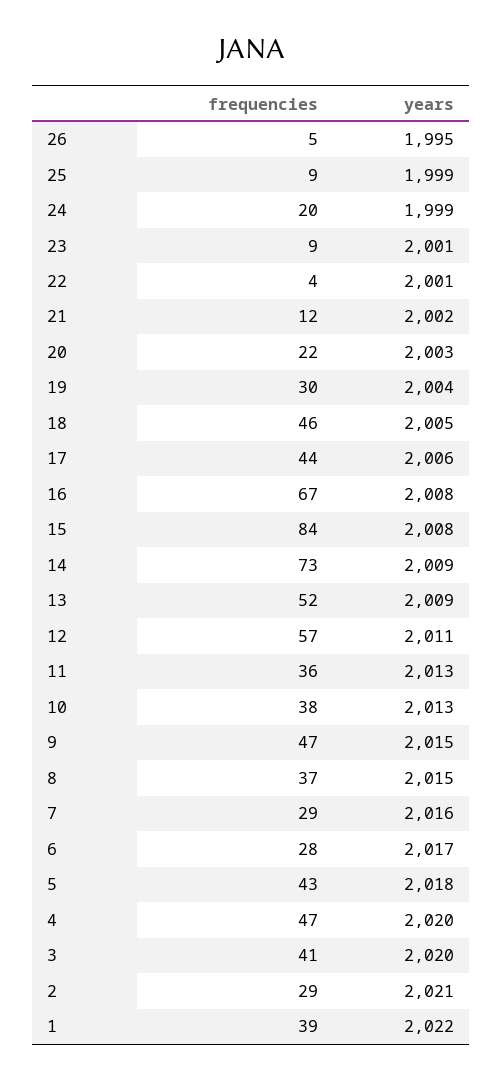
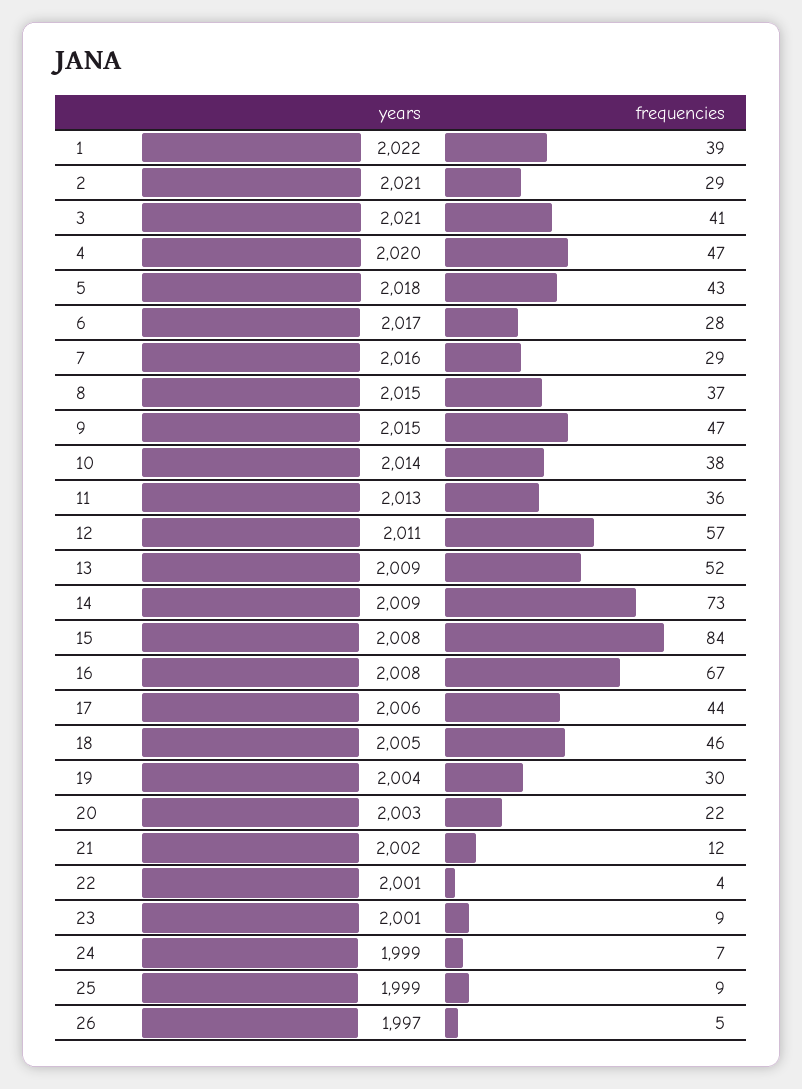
years, 26: 1995 -> 1997
frequencies, 24: 20 -> 7
years, 10: 2013 -> 2014
years, 3: 2020 -> 2021

